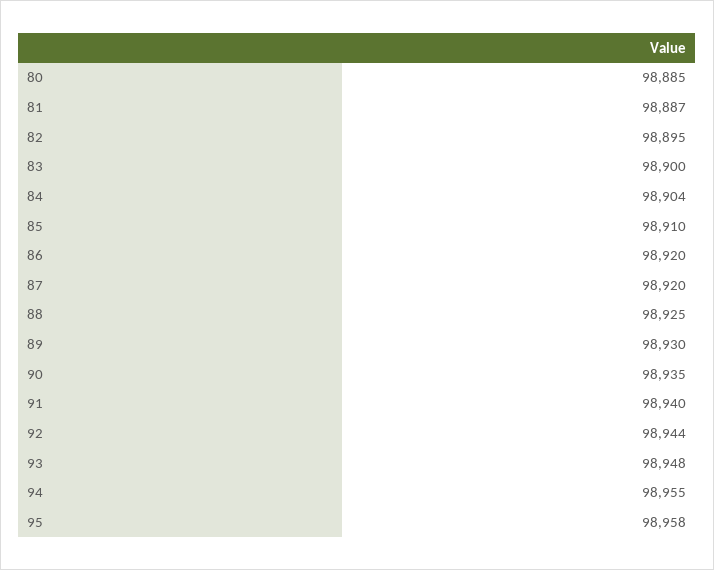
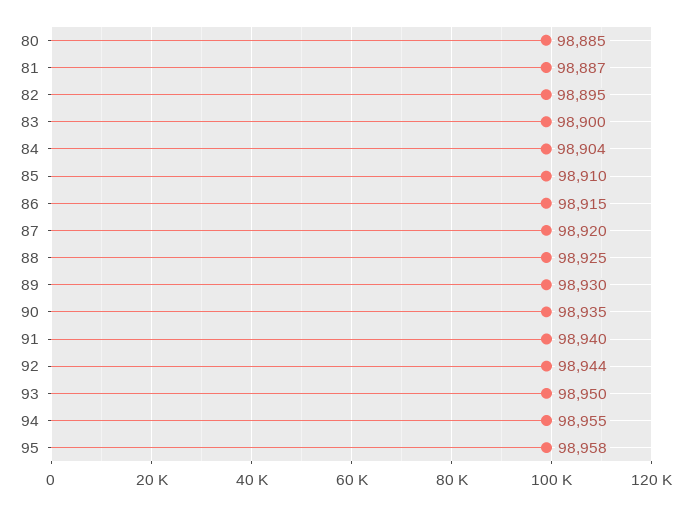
86: 98920 -> 98915
93: 98948 -> 98950

